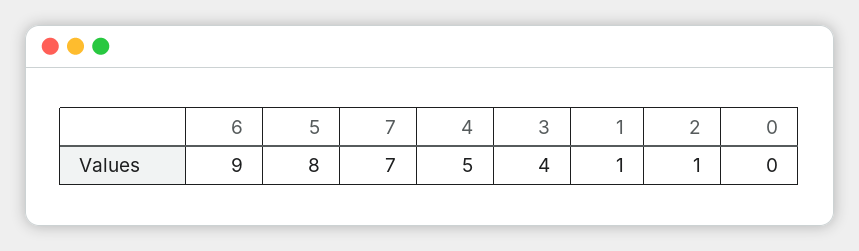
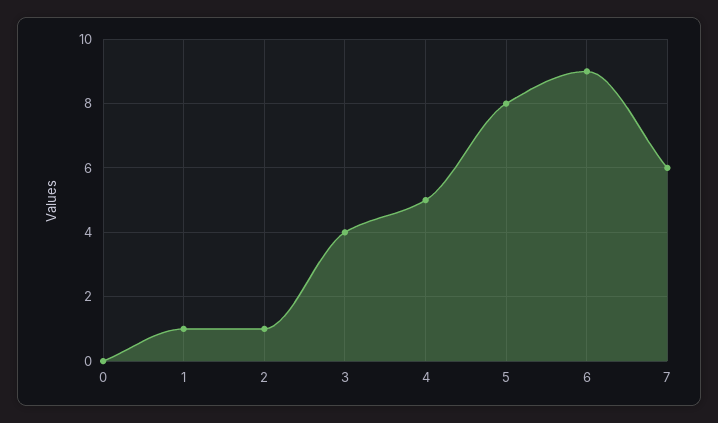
7: 7 -> 6

